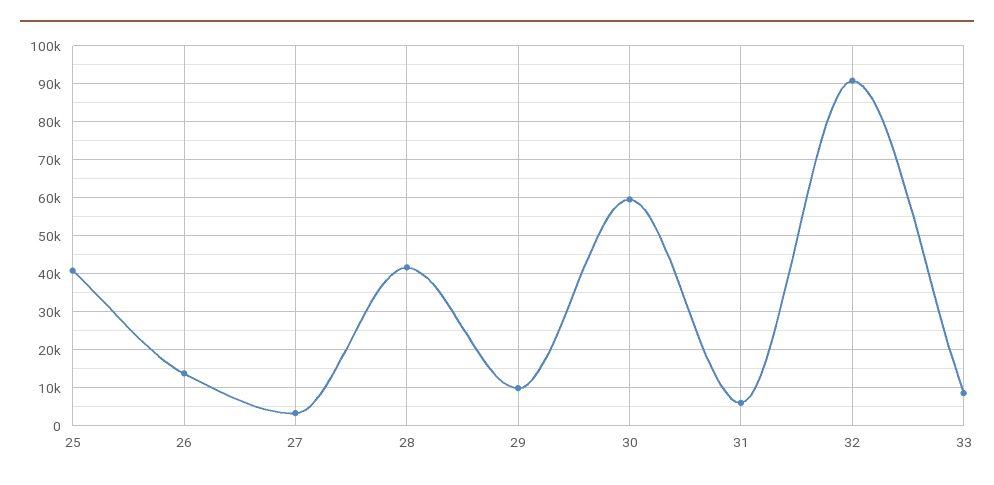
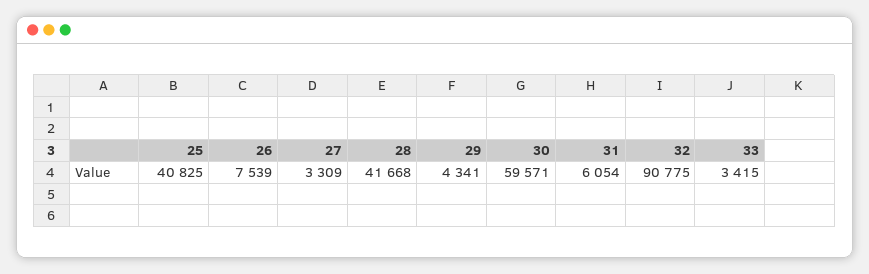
26: 14000 -> 7539
29: 10000 -> 4341
33: 8000 -> 3415

